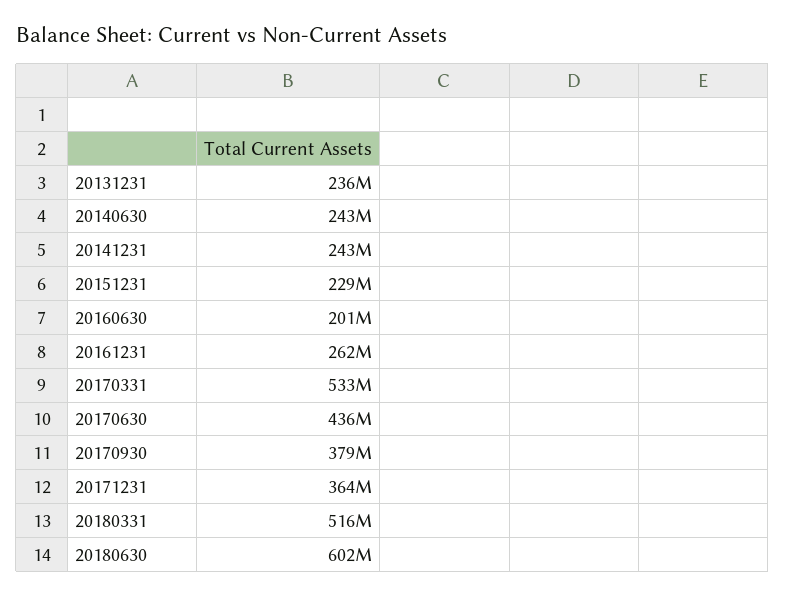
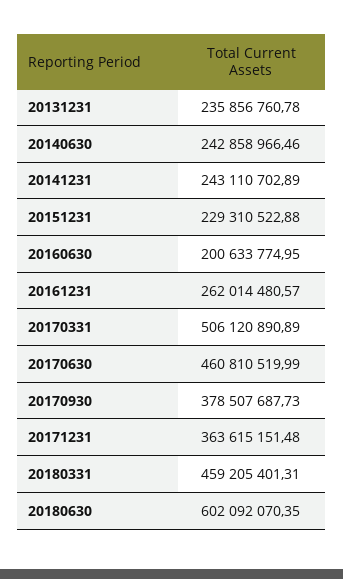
20170331: 533000000 -> 506120890.89
20170630: 436000000 -> 460810519.99
20180331: 516000000 -> 459205401.31

